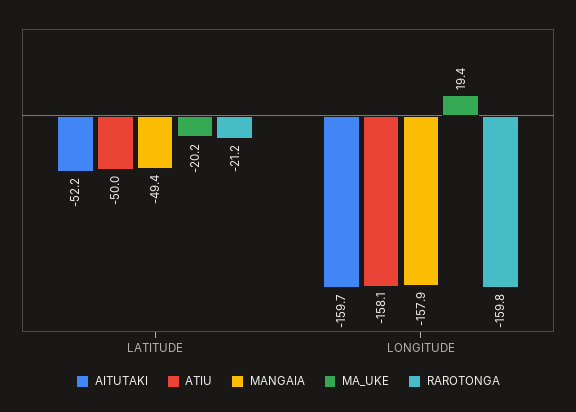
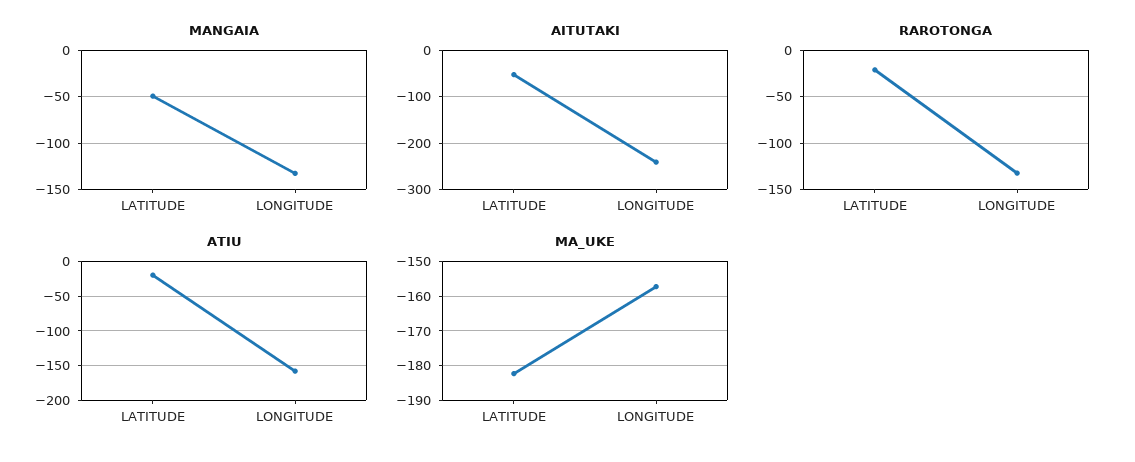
ATIU, LATITUDE: -50 -> -20
MA_UKE, LATITUDE: -20.2 -> -182
AITUTAKI, LONGITUDE: -159.7 -> -240
MANGAIA, LONGITUDE: -157.9 -> -130
MA_UKE, LONGITUDE: 19.4 -> -158
RAROTONGA, LONGITUDE: -159.8 -> -130

